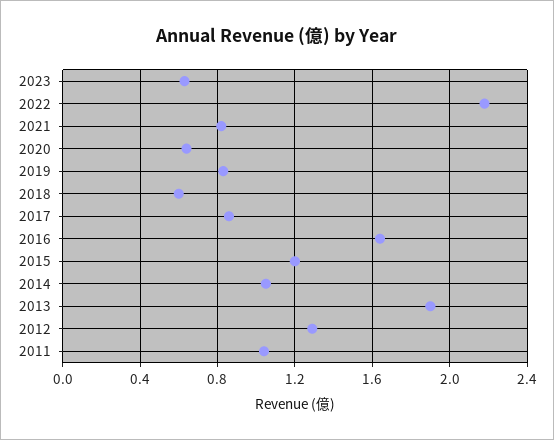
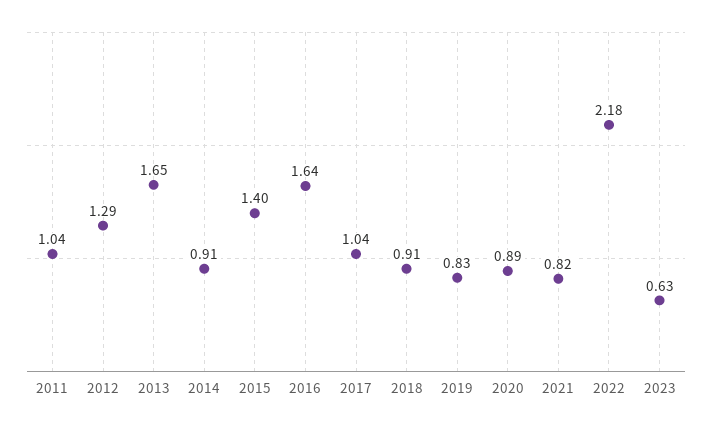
2020: 0.65 -> 0.89
2018: 0.6 -> 0.91
2017: 0.85 -> 1.04
2015: 1.2 -> 1.4
2014: 1.05 -> 0.91
2013: 1.9 -> 1.65

